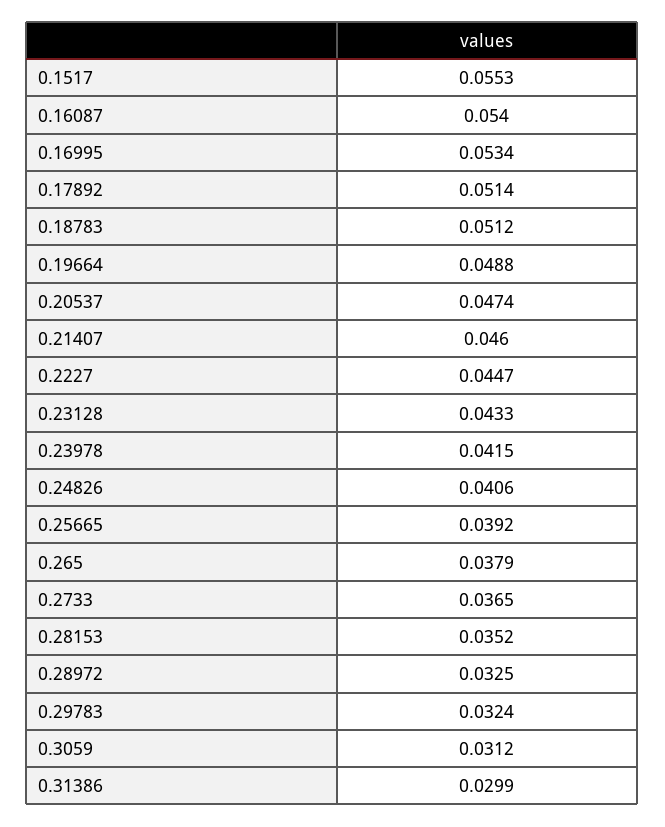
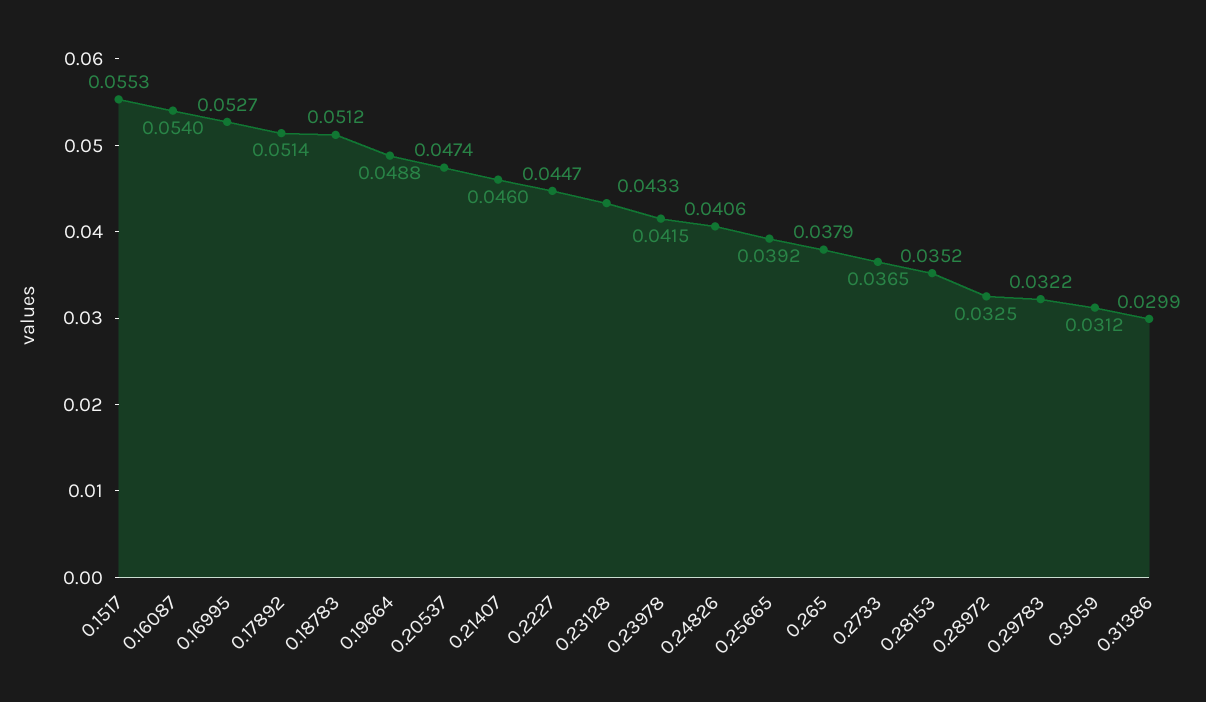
0.16995: 0.0534 -> 0.0527
0.29783: 0.0324 -> 0.0322

